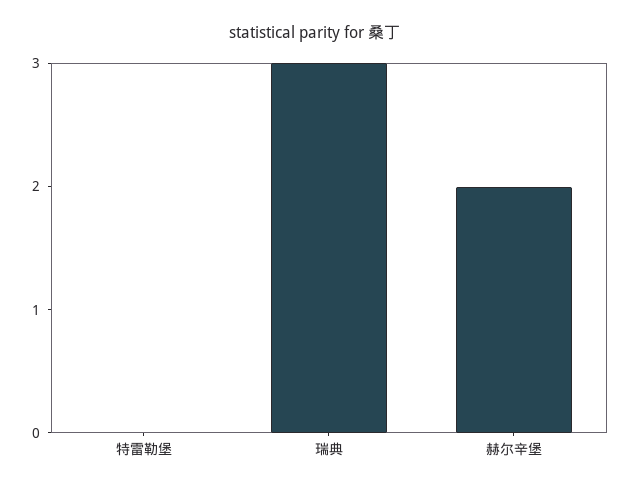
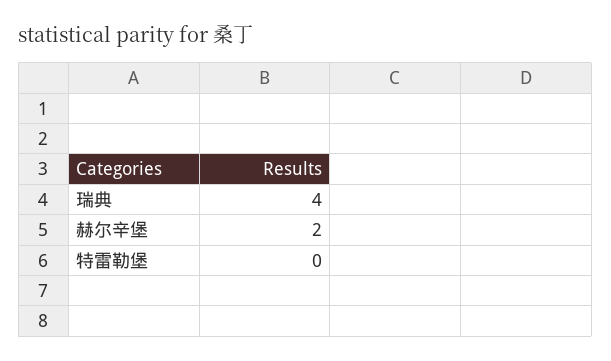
瑞典: 3 -> 4

